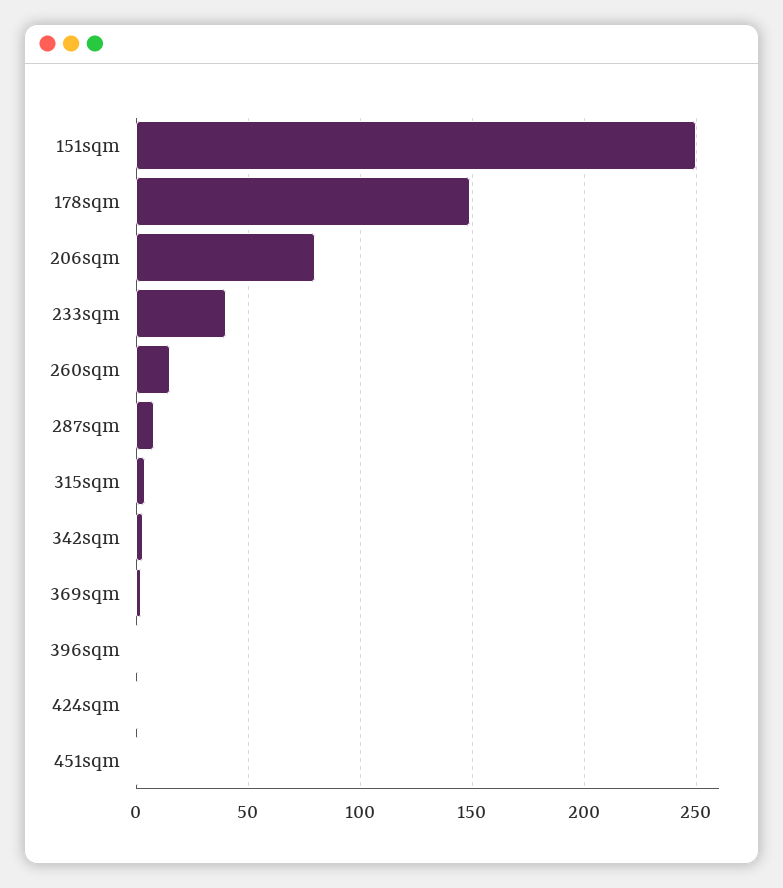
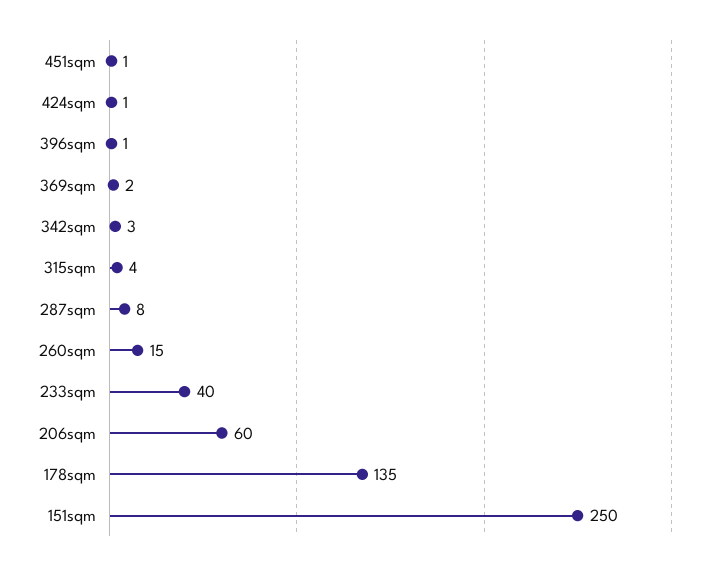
178sqm: 150 -> 135
206sqm: 80 -> 60

